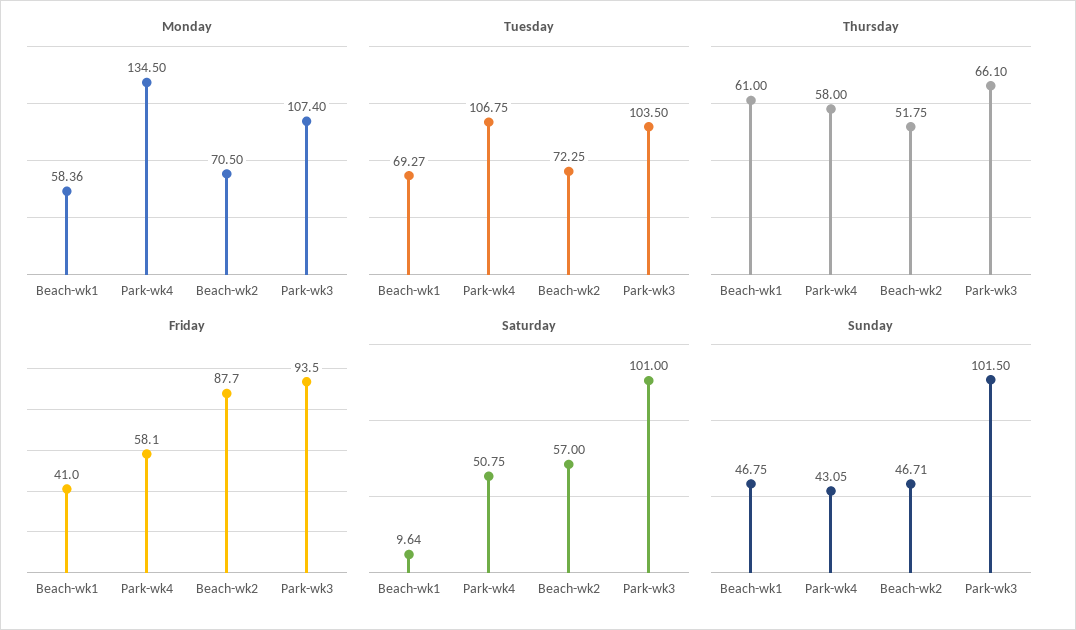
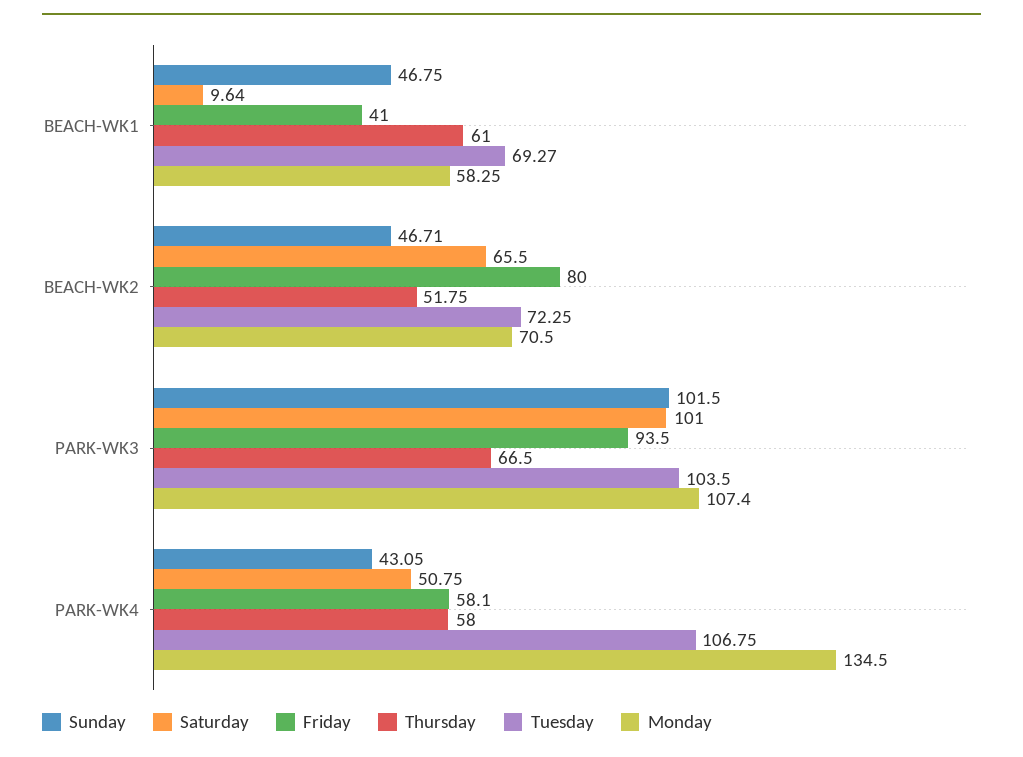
Monday, Beach-wk1: 58.36 -> 58.25
Thursday, Park-wk3: 66.1 -> 66.5
Friday, Beach-wk2: 87.7 -> 80
Saturday, Beach-wk2: 57 -> 65.5

